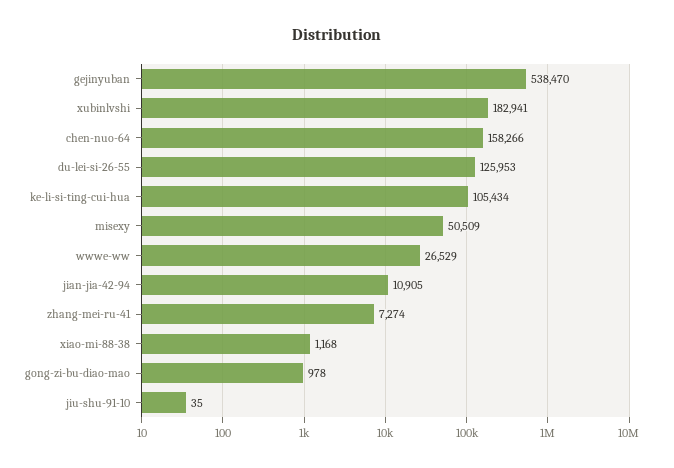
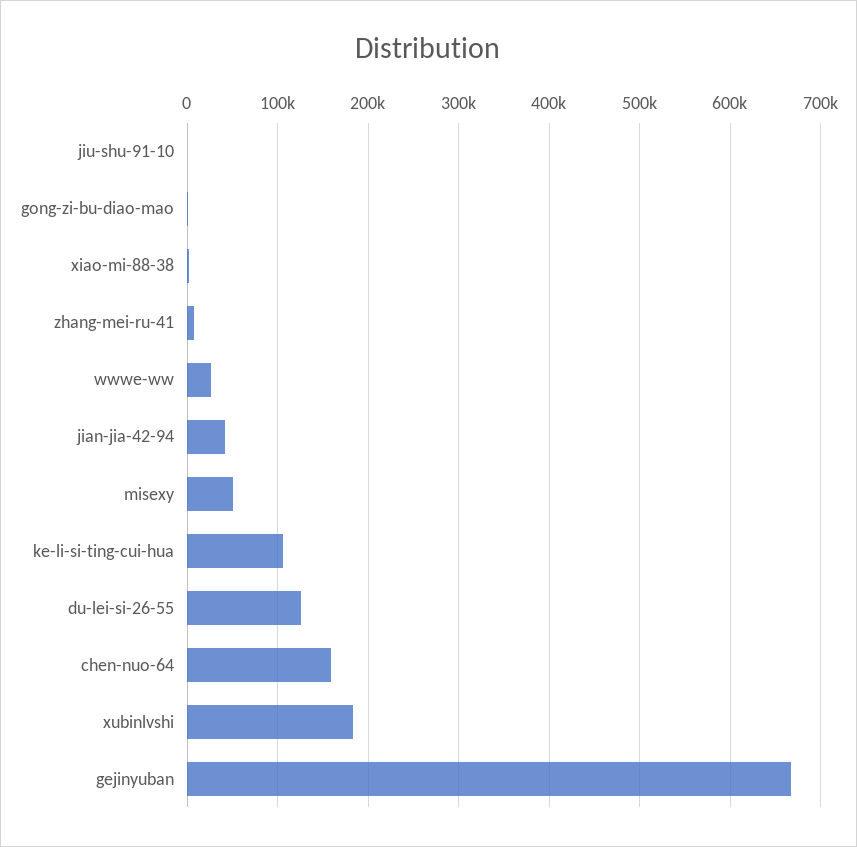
gejinyuban: 538470 -> 670000
jian-jia-42-94: 10905 -> 40000

